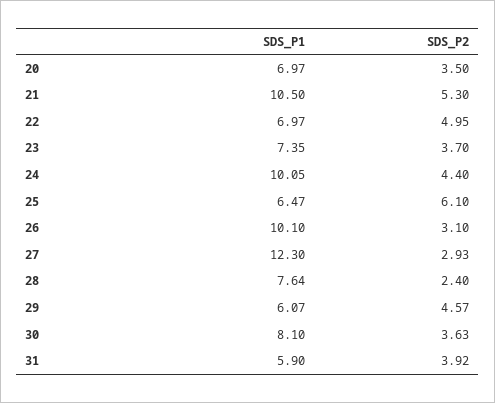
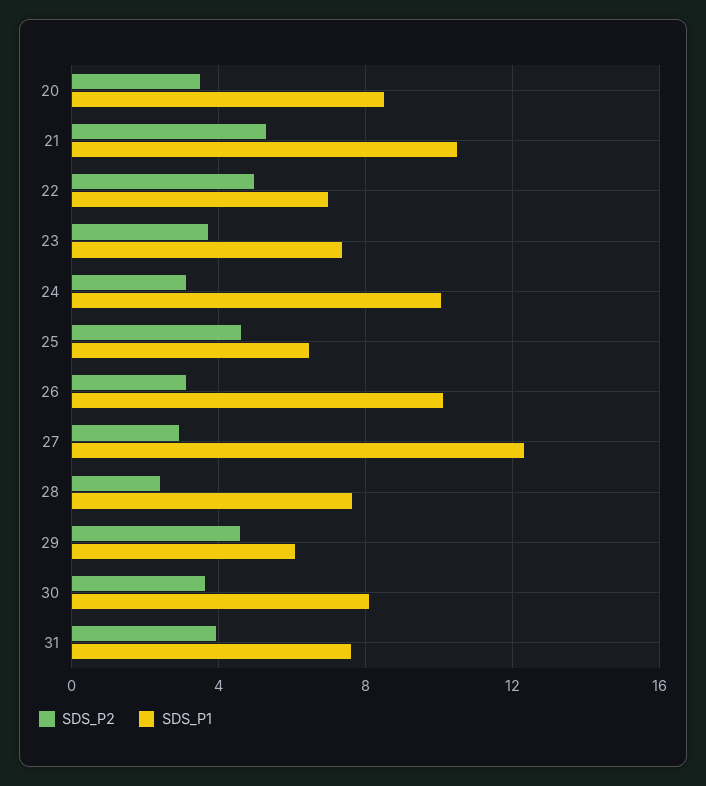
SDS_P1, 20: 6.97 -> 8.5
SDS_P2, 24: 4.4 -> 3
SDS_P2, 25: 6.1 -> 4.5
SDS_P1, 31: 5.9 -> 7.5

